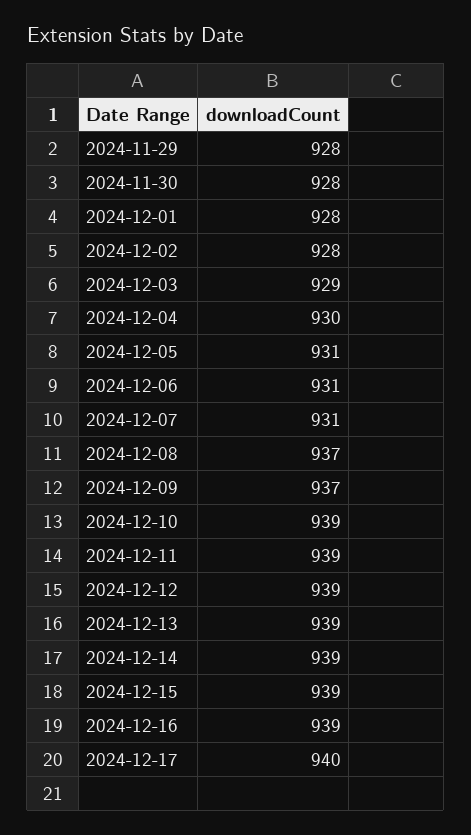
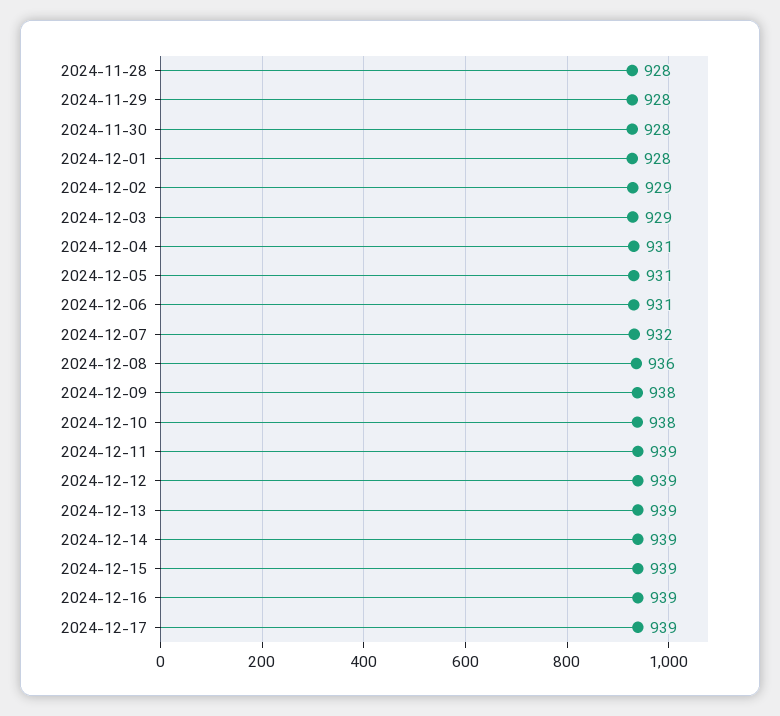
2024-12-02: 928 -> 929
2024-12-04: 930 -> 931
2024-12-07: 931 -> 932
2024-12-08: 937 -> 936
2024-12-09: 937 -> 938
2024-12-10: 939 -> 938
2024-12-17: 940 -> 939
2024-11-28: none -> 928

